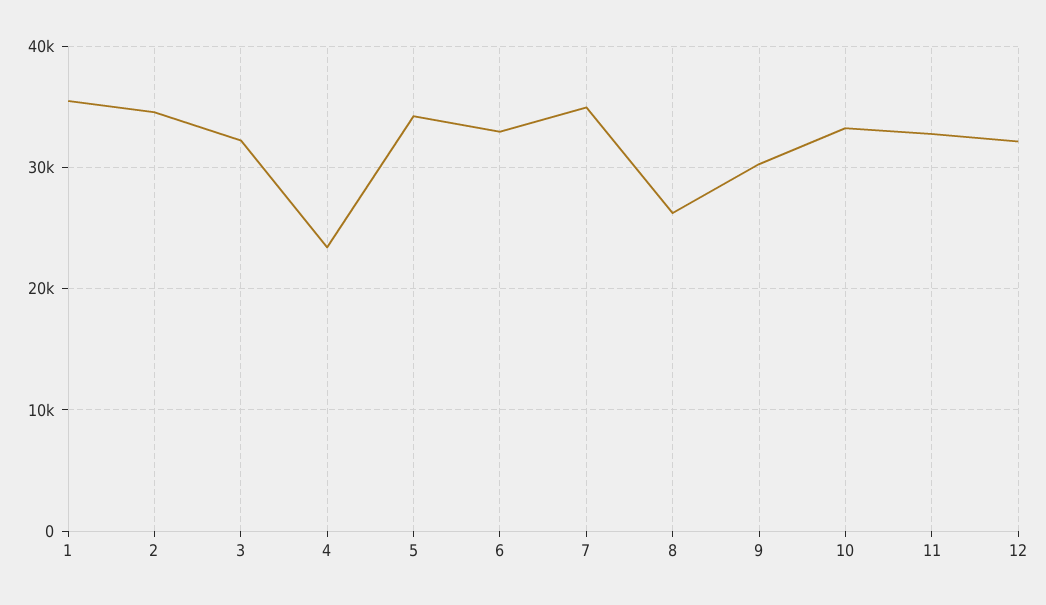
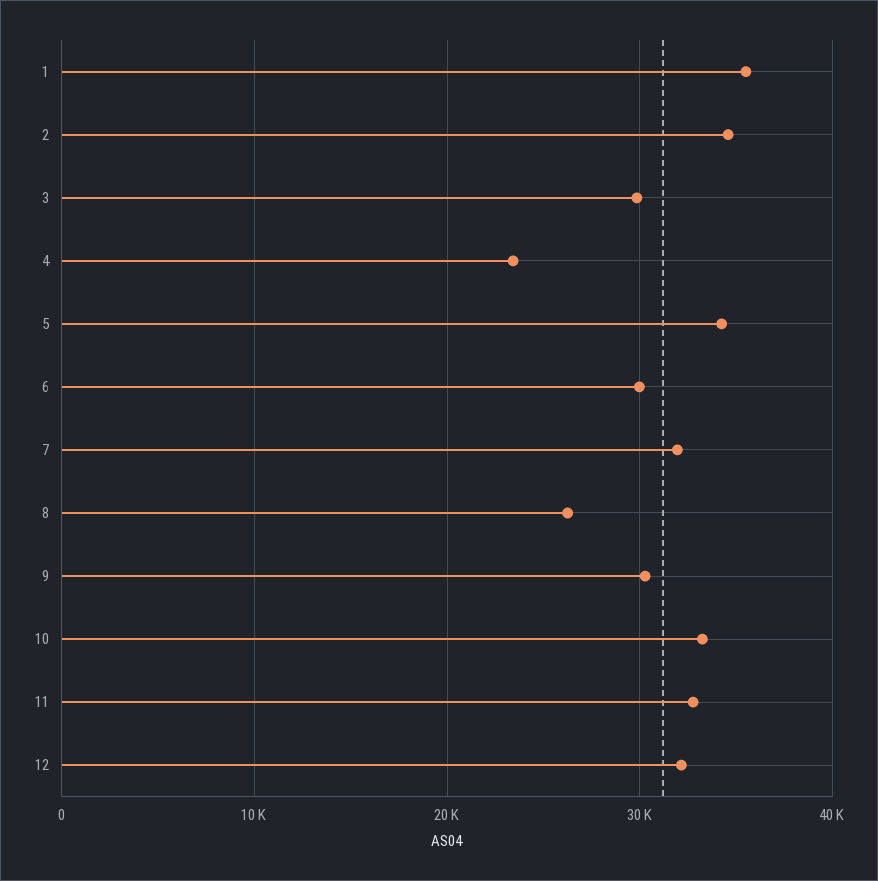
3: 32000 -> 30000
6: 33000 -> 30000
7: 35000 -> 32000

